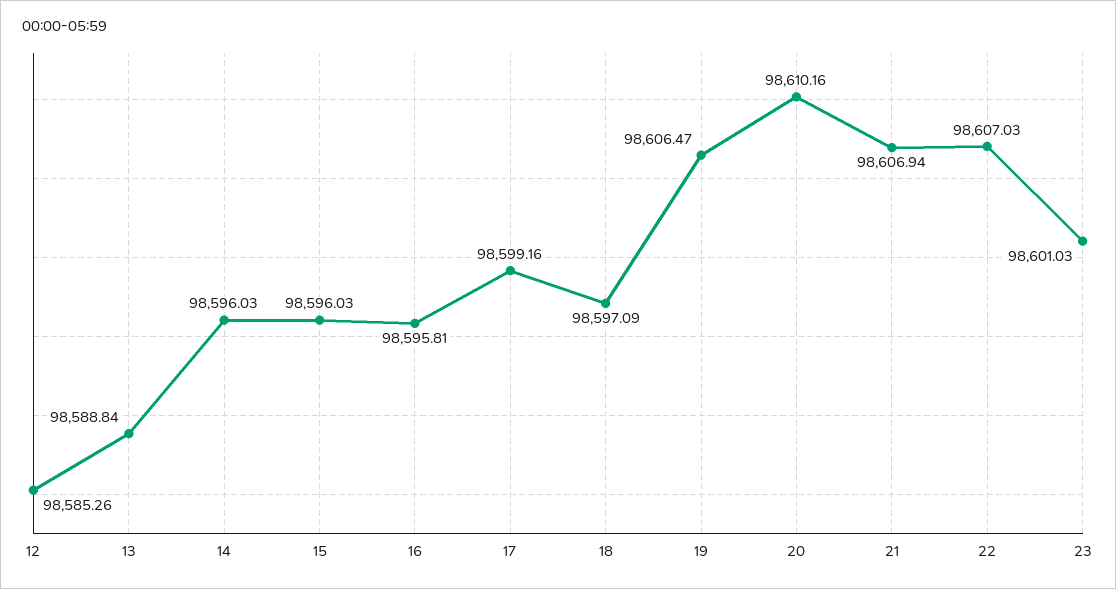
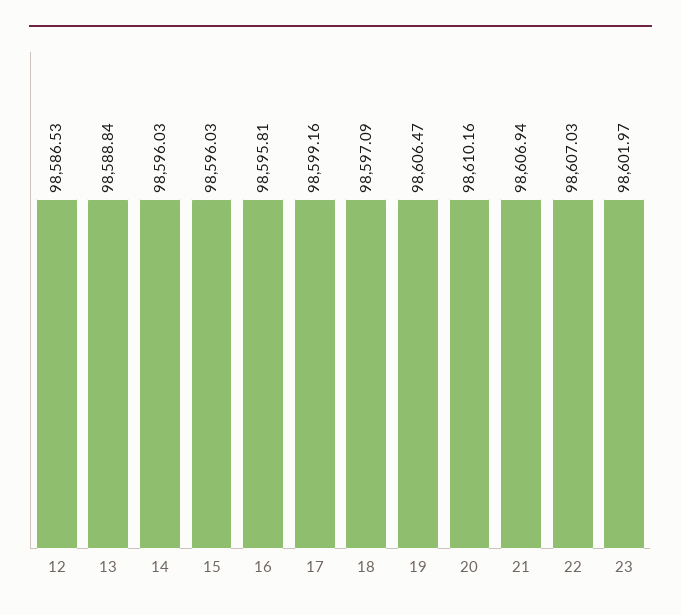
12: 98585.26 -> 98586.53
23: 98601.03 -> 98601.97

